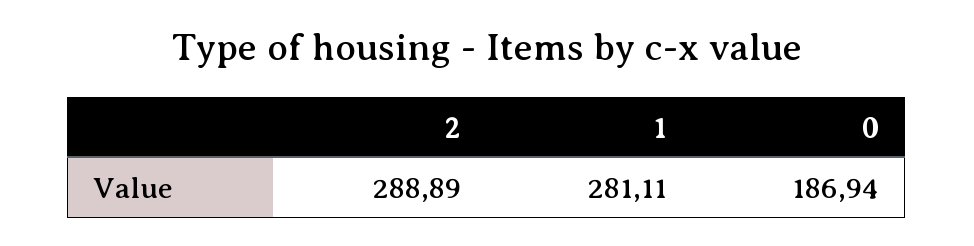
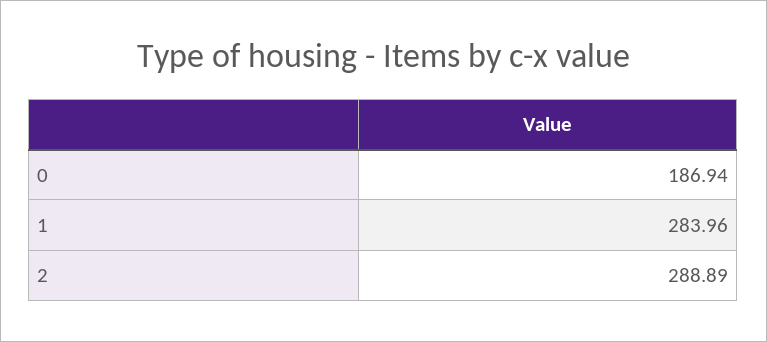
1: 281.11 -> 283.96

